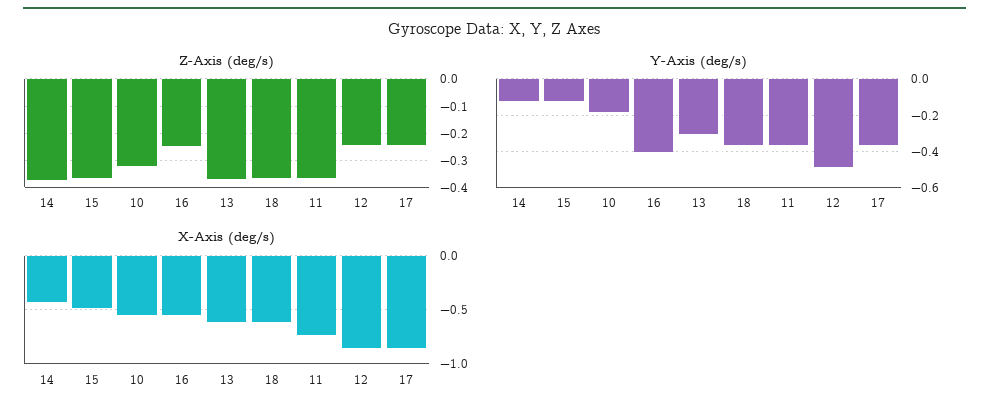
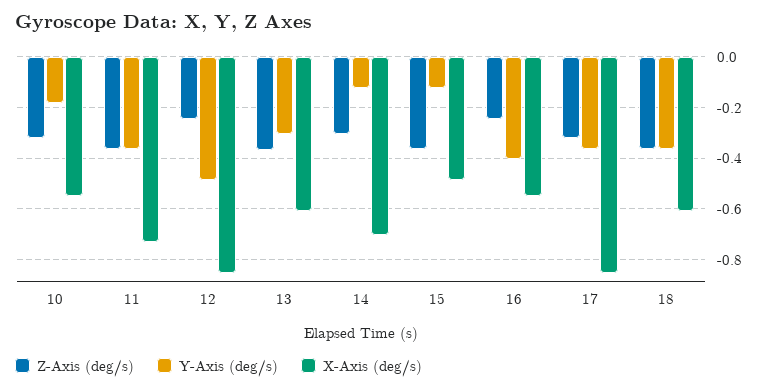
Z-Axis (deg/s), 14: -0.375 -> -0.3
Z-Axis (deg/s), 17: -0.25 -> -0.325
X-Axis (deg/s), 14: -0.4 -> -0.7

